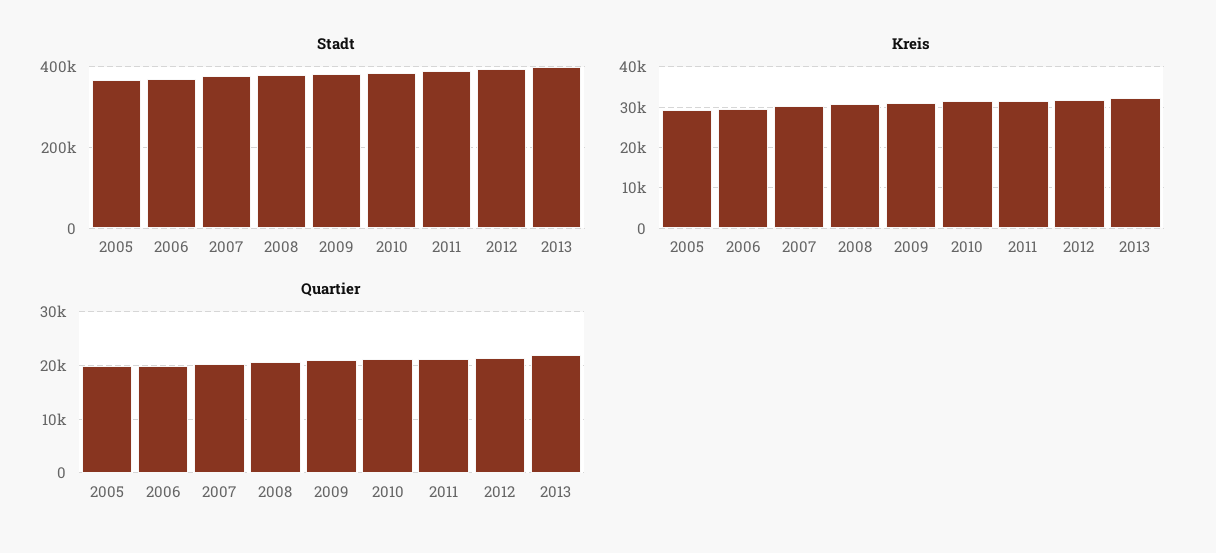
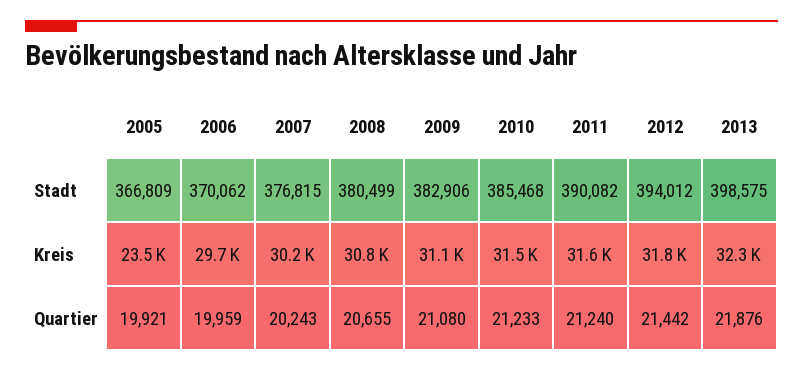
Kreis, 2005: 30000 -> 23500

